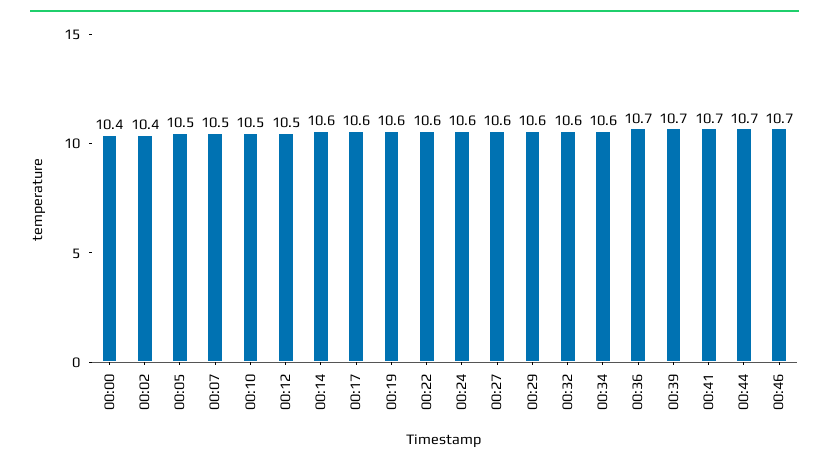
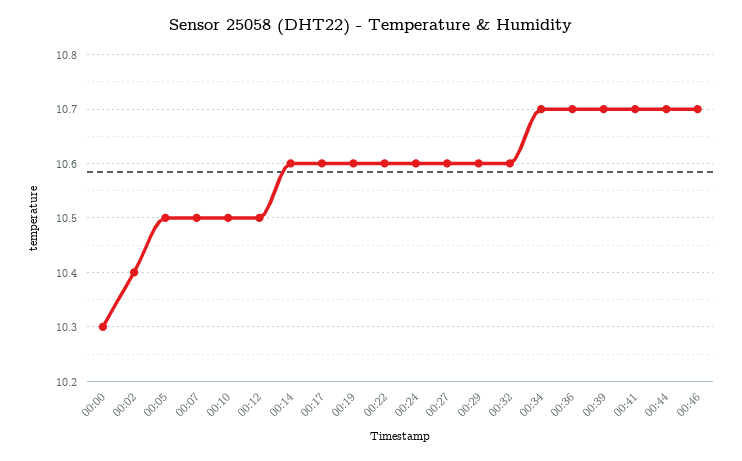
00:00: 10.4 -> 10.3
00:34: 10.6 -> 10.7

